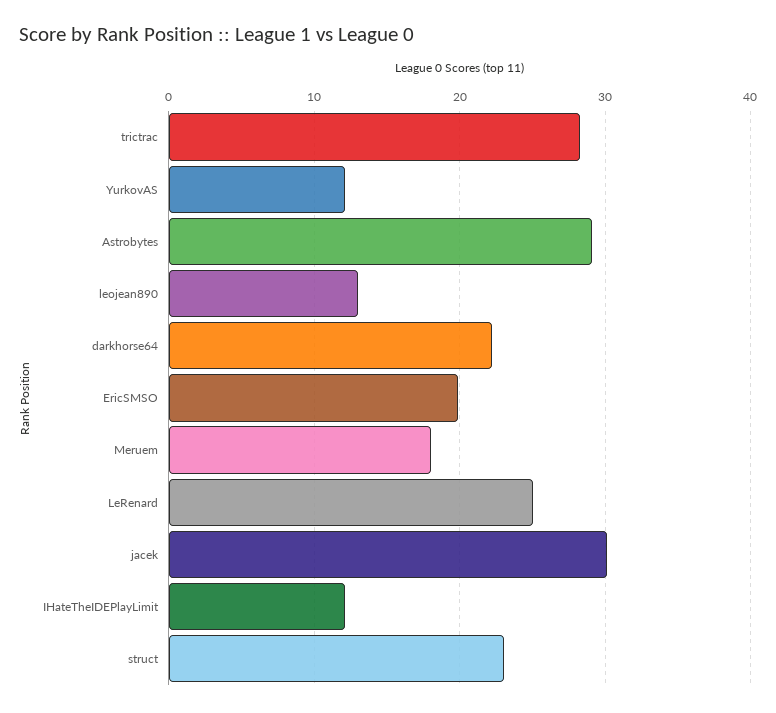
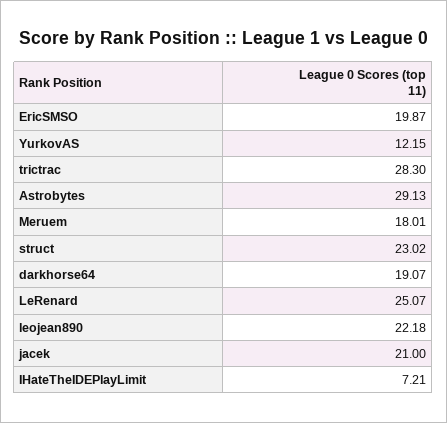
leojean890: 13 -> 22.18
darkhorse64: 22 -> 19.07
jacek: 30 -> 21
IHateTheIDEPlayLimit: 12 -> 7.21

